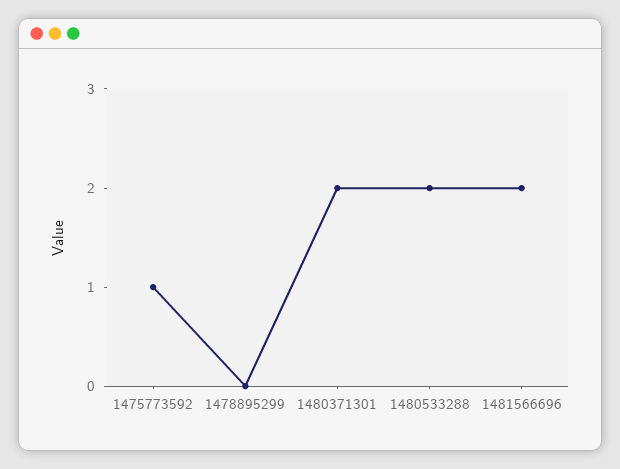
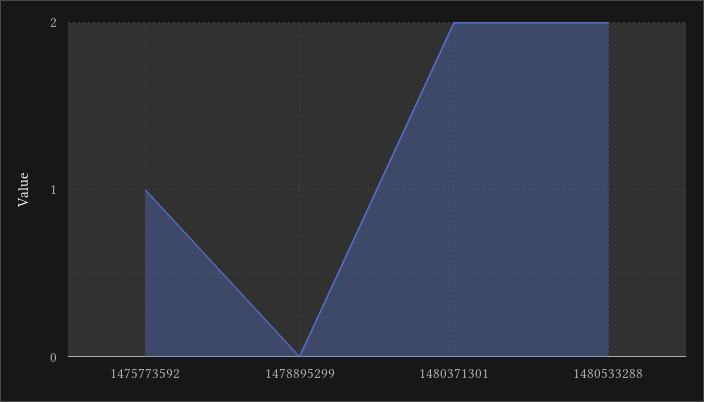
1481566696: 2 -> none

